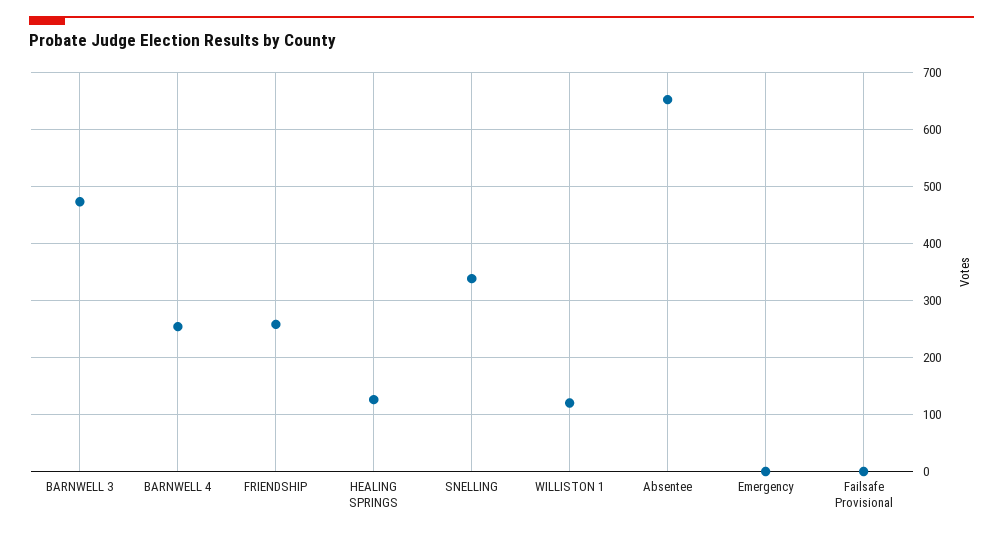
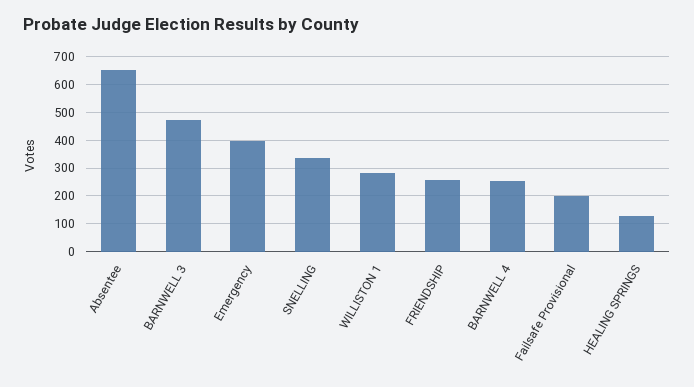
WILLISTON 1: 120 -> 275
Emergency: 0 -> 400
Failsafe Provisional: 0 -> 200

